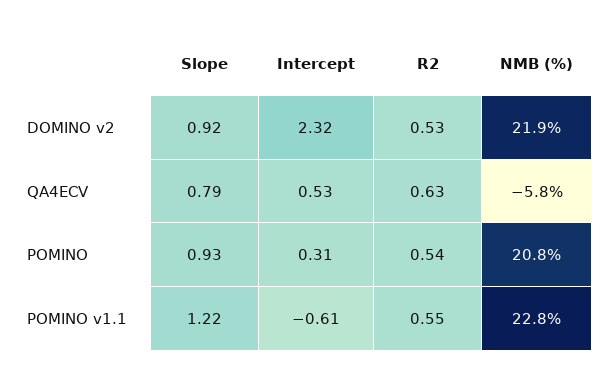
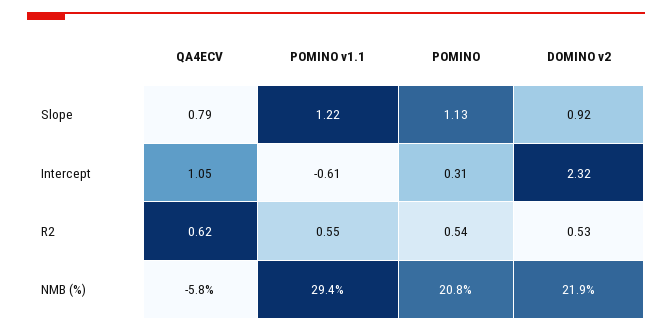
Intercept, QA4ECV: 0.53 -> 1.05
R2, QA4ECV: 0.63 -> 0.62
Slope, POMINO: 0.93 -> 1.13
NMB (%), POMINO v1.1: 22.8 -> 29.4

